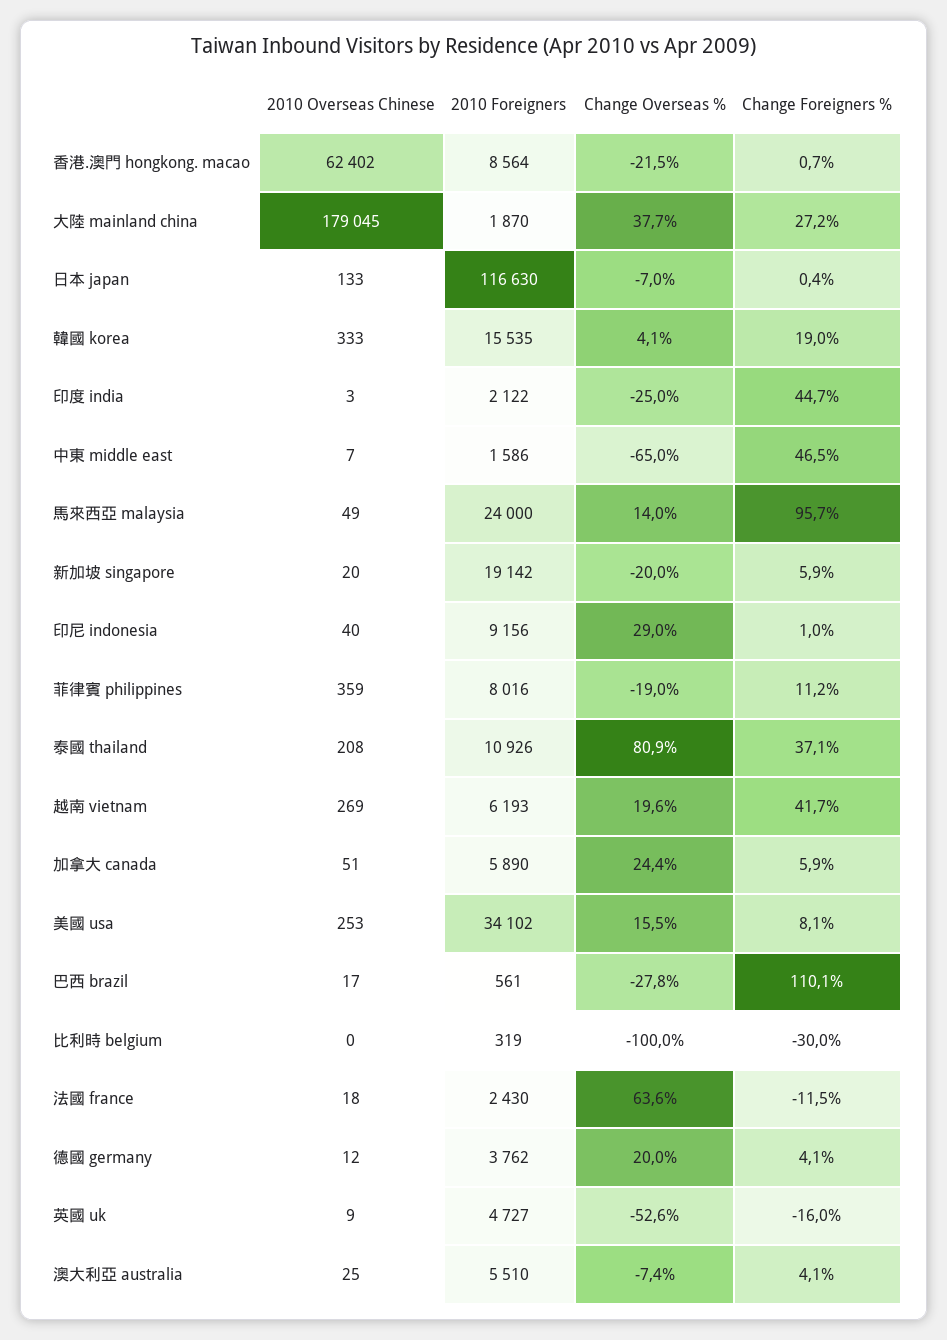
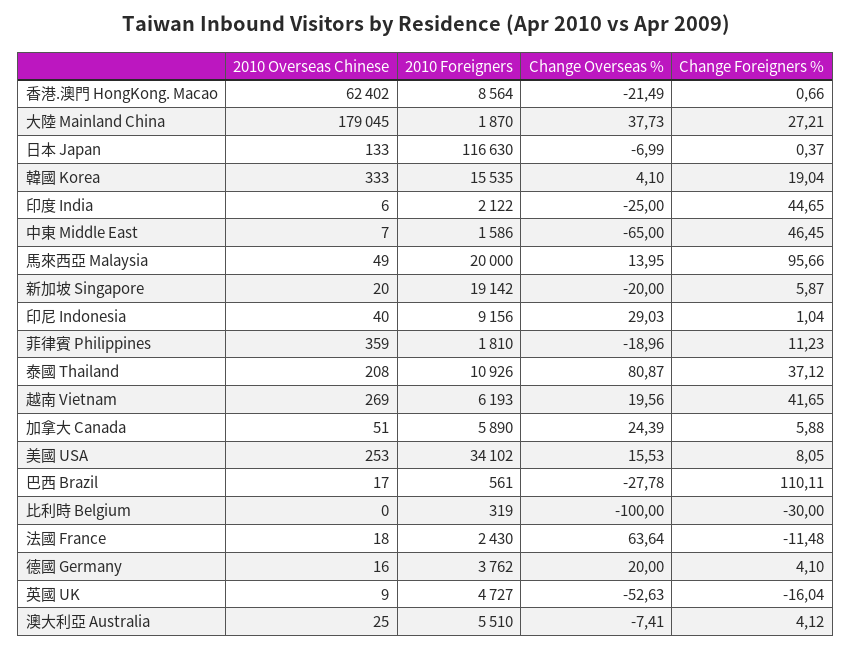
2010 Overseas Chinese, 印度 india: 3 -> 6
2010 Foreigners, 馬來西亞 malaysia: 24000 -> 20000
2010 Foreigners, 菲律賓 philippines: 8016 -> 1810
2010 Overseas Chinese, 德國 germany: 12 -> 16

